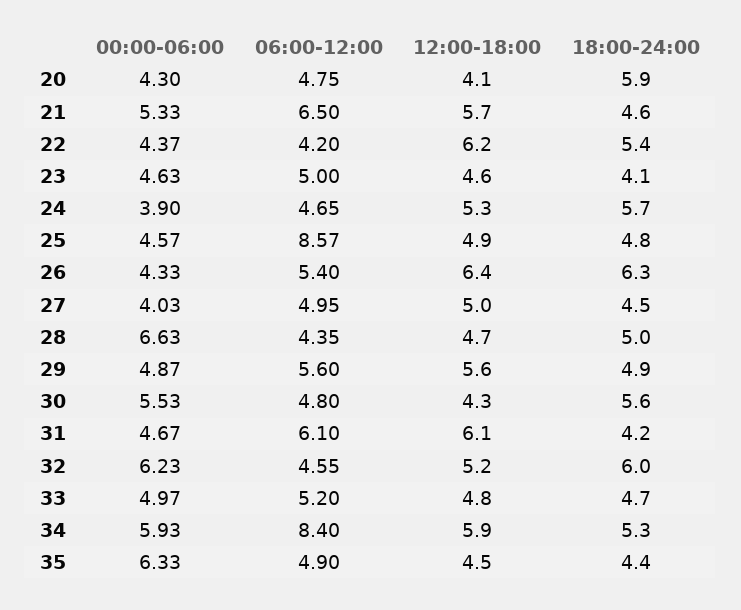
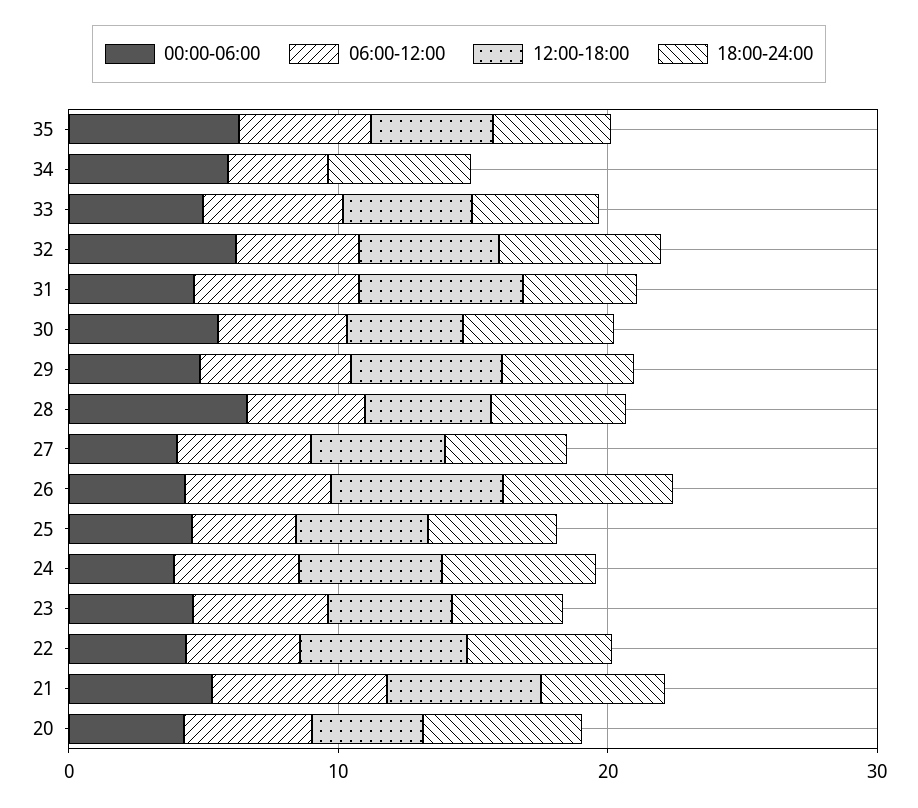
06:00-12:00, 25: 8.57 -> 4
06:00-12:00, 34: 8.4 -> 4
12:00-18:00, 34: 5.9 -> 0

